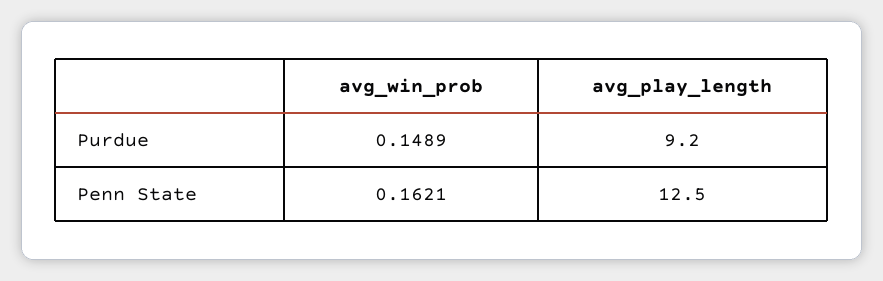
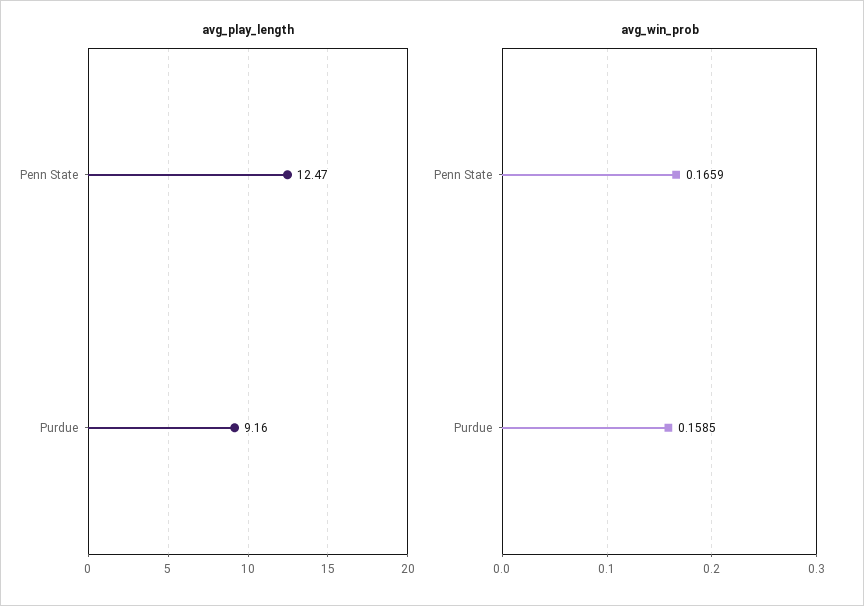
avg_win_prob, Purdue: 0.1489 -> 0.1585
avg_win_prob, Penn State: 0.1621 -> 0.1659

